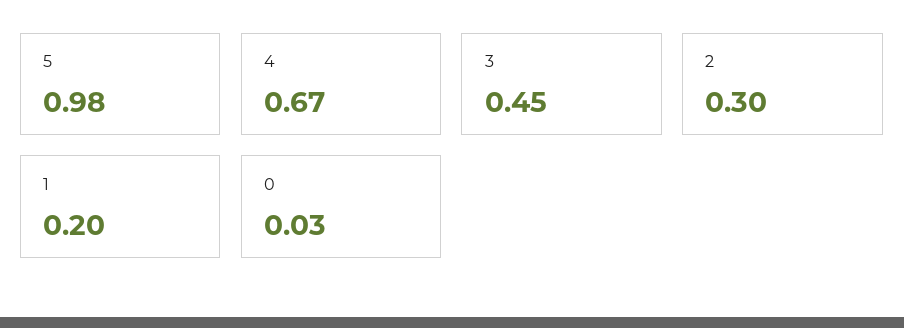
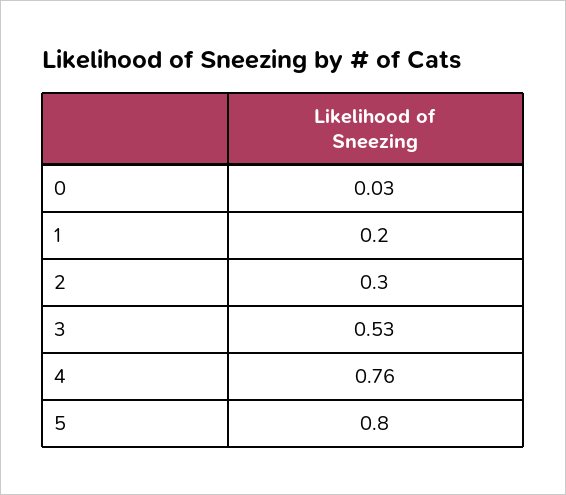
5: 0.98 -> 0.8
4: 0.67 -> 0.76
3: 0.45 -> 0.53

